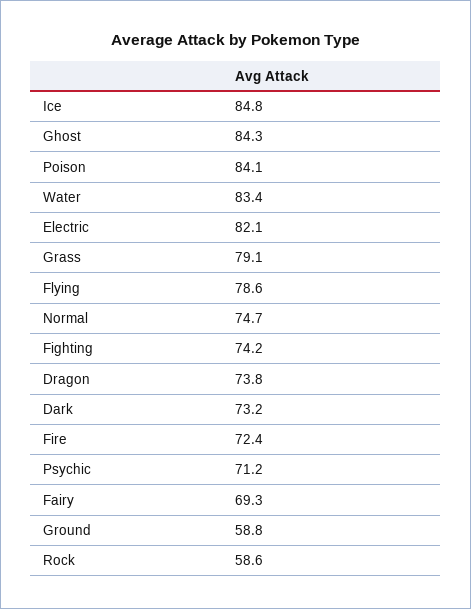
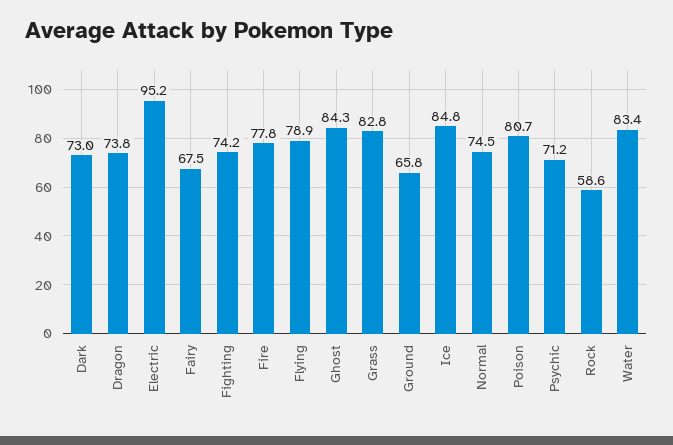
Poison: 84.1 -> 80.7
Electric: 82.1 -> 95.2
Grass: 79.1 -> 82.8
Flying: 78.6 -> 78.9
Normal: 74.7 -> 74.5
Dark: 73.2 -> 73
Fire: 72.4 -> 77.8
Fairy: 69.3 -> 67.5
Ground: 58.8 -> 65.8

